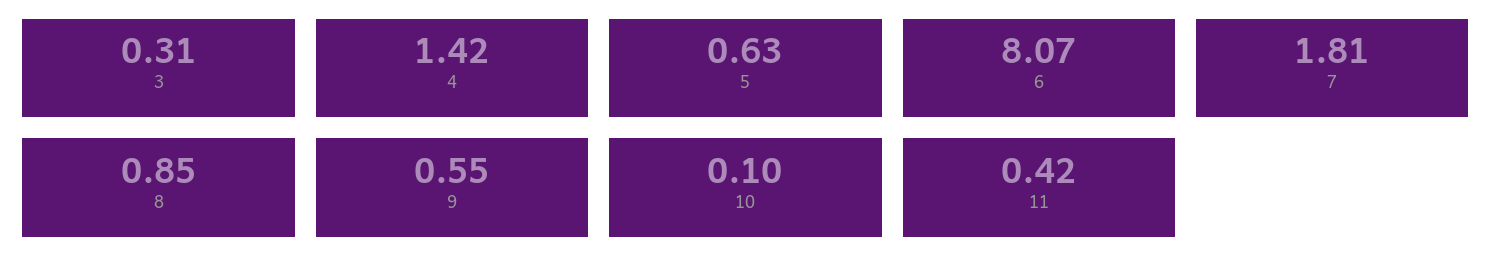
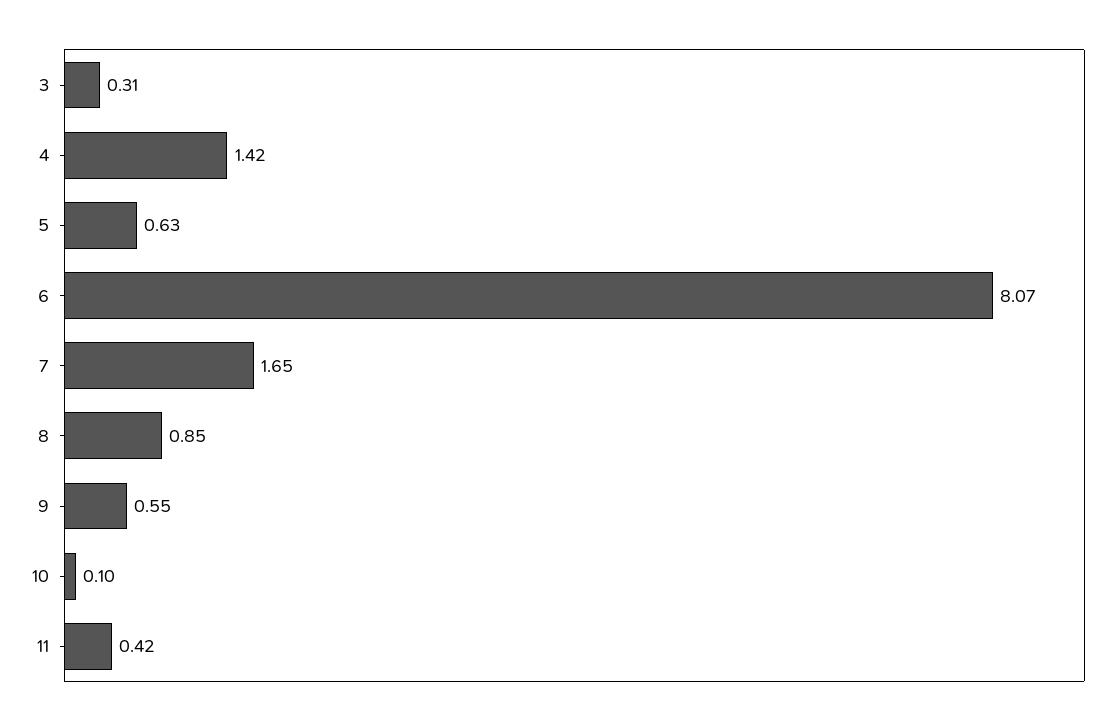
7: 1.81 -> 1.65

